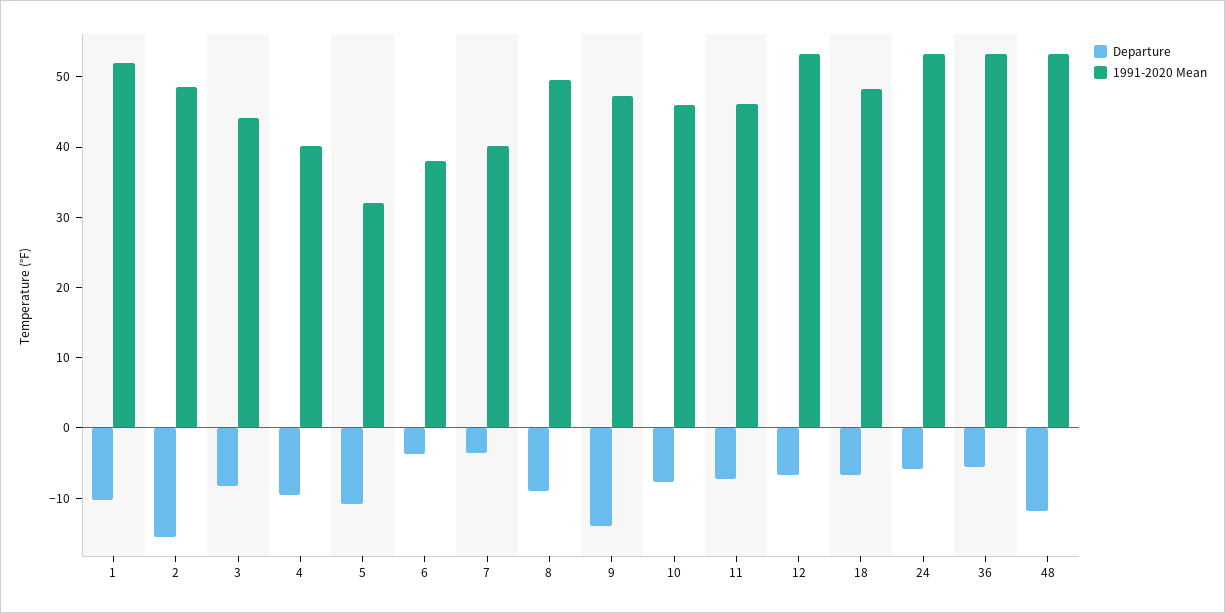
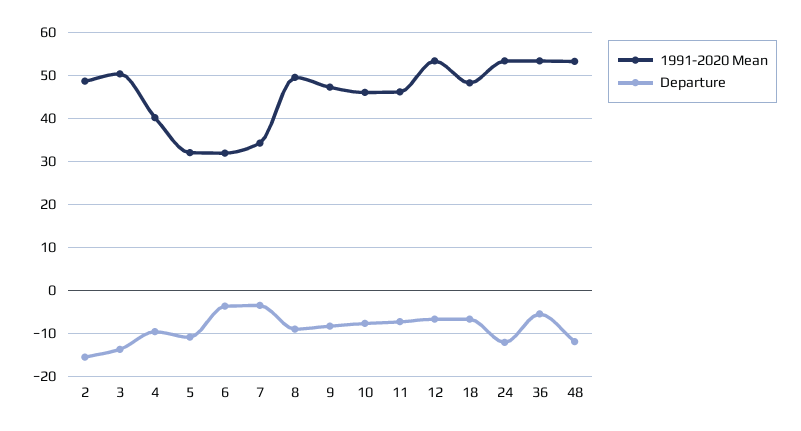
Departure, 1: -10 -> none
1991-2020 Mean, 1: 52 -> none
Departure, 3: -8 -> -14
1991-2020 Mean, 3: 44 -> 50
1991-2020 Mean, 6: 38 -> 32
1991-2020 Mean, 7: 40 -> 34
Departure, 9: -14 -> -8
Departure, 24: -6 -> -12

